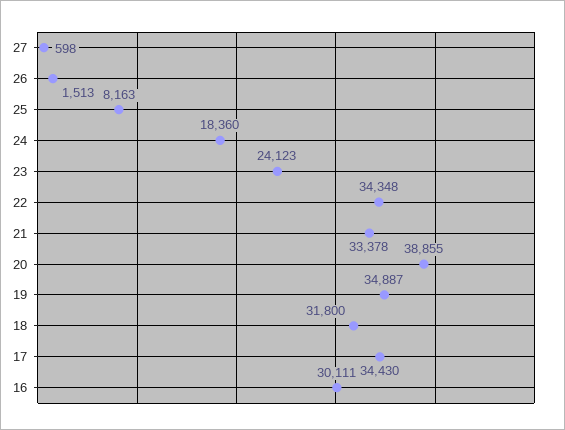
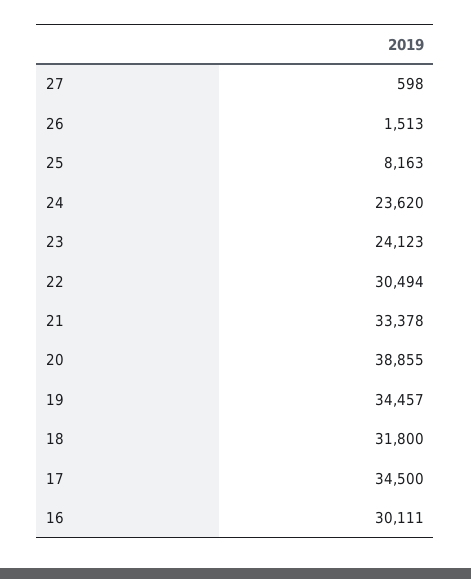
24: 18360 -> 23620
22: 34348 -> 30494
19: 34887 -> 34457
17: 34430 -> 34500

